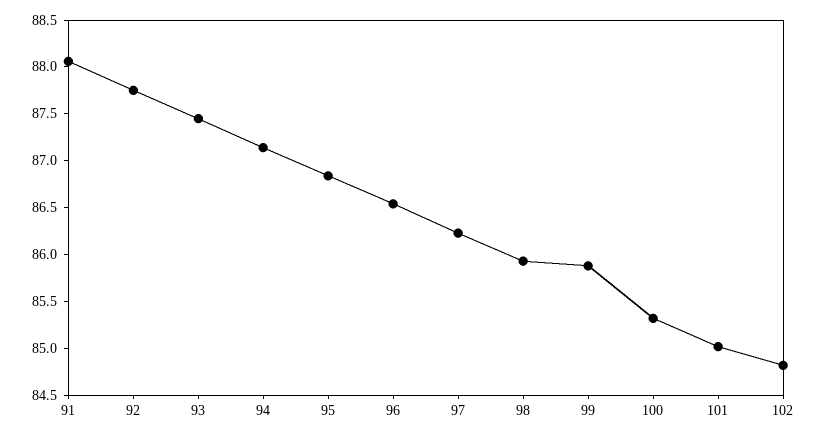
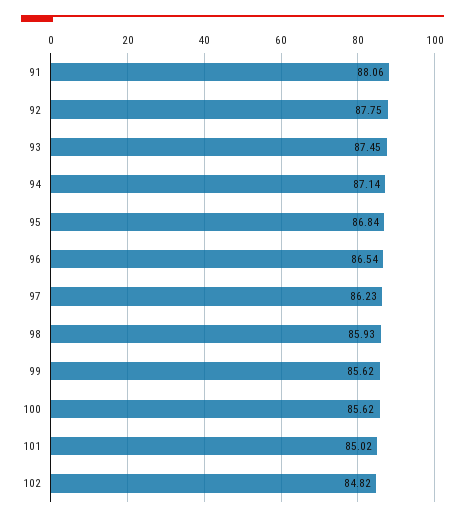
99: 85.9 -> 85.62
100: 85.3 -> 85.62

